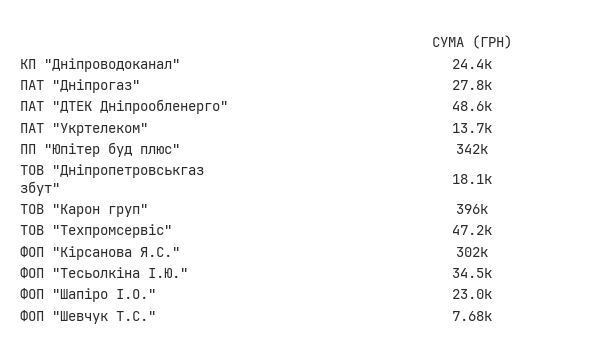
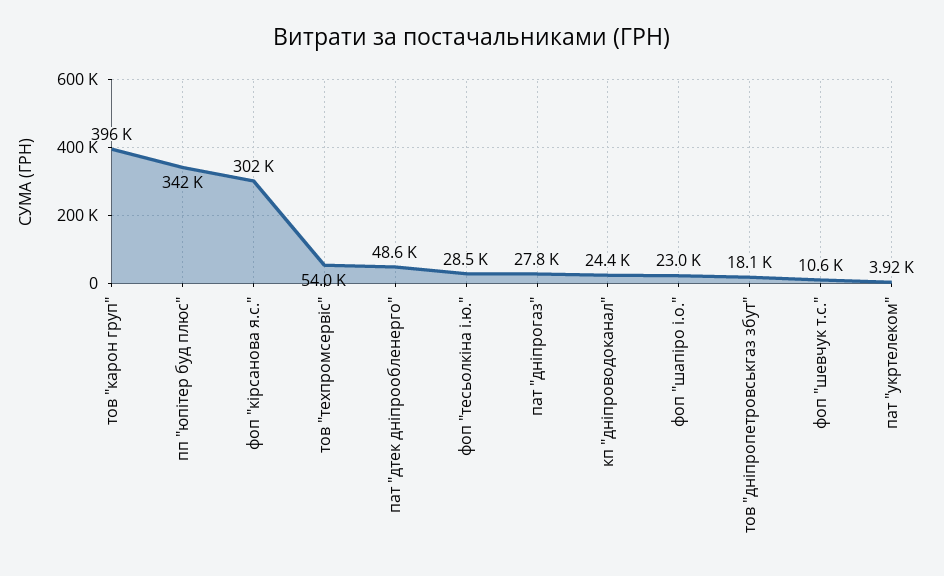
ПАТ "Укртелеком": 13700 -> 3920
ТОВ "Техпромсервіс": 47200 -> 54000
ФОП "Тесьолкіна І.Ю.": 34500 -> 28500
ФОП "Шевчук Т.С.": 7680 -> 10600

